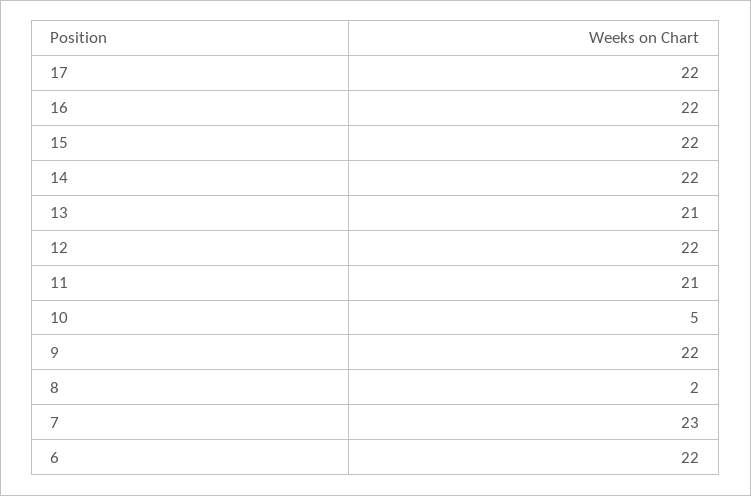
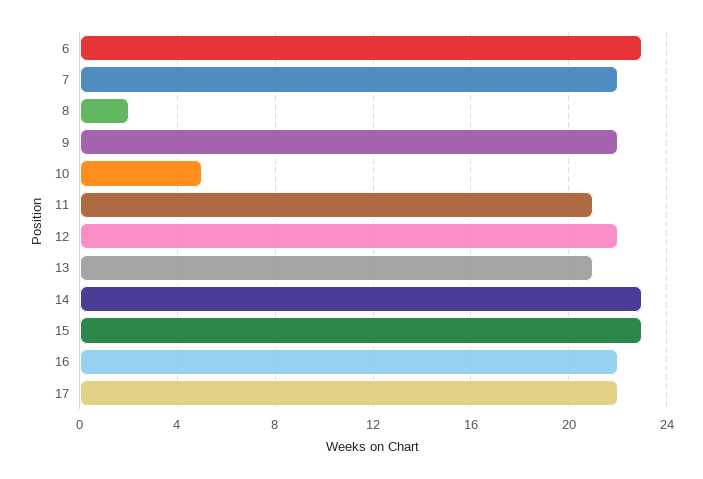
15: 22 -> 23
14: 22 -> 23
7: 23 -> 22
6: 22 -> 23

